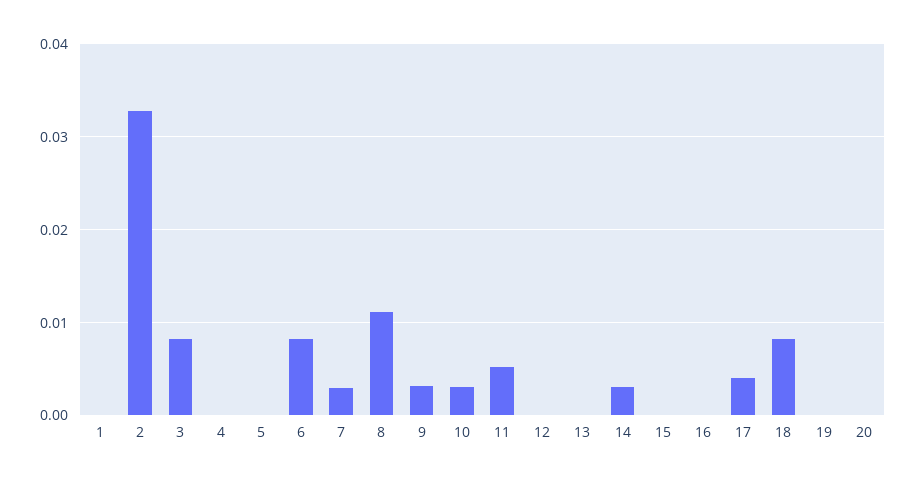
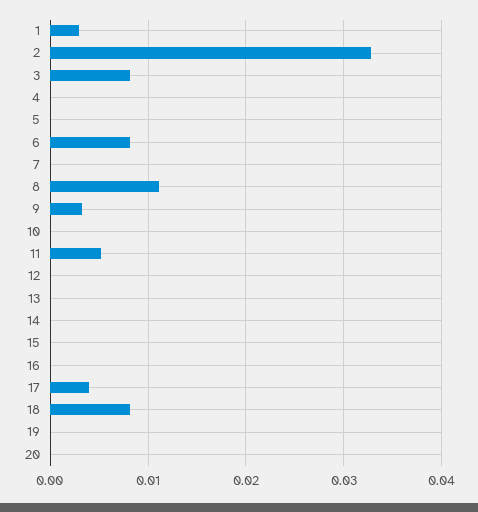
1: 0 -> 0.003
7: 0.003 -> 0
10: 0.003 -> 0
14: 0.003 -> 0

